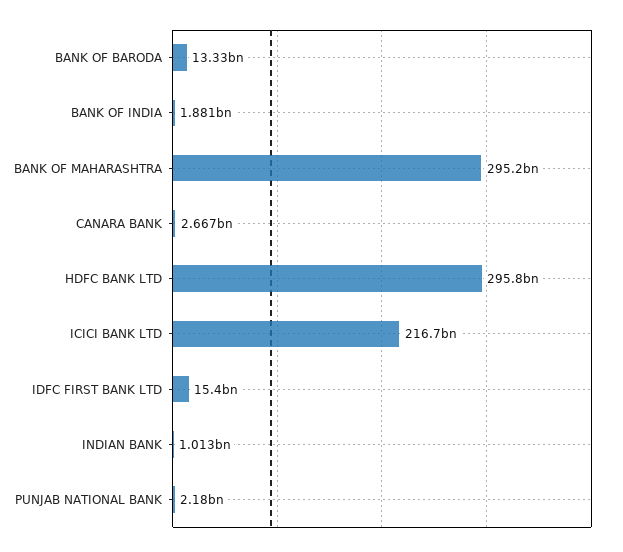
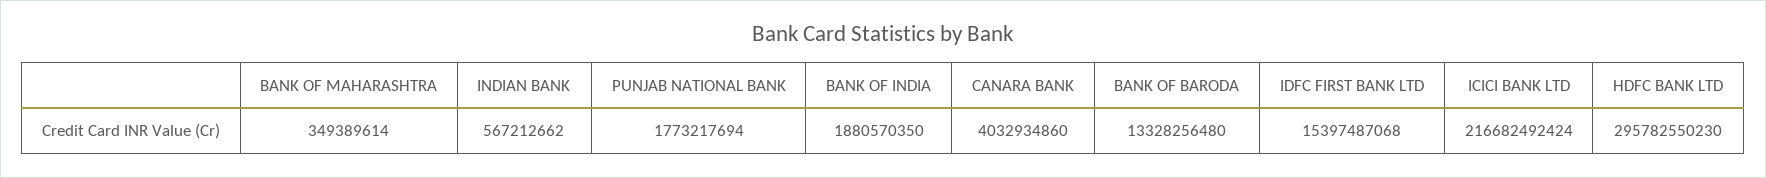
BANK OF MAHARASHTRA: 295200000000 -> 349389614
CANARA BANK: 2667000000 -> 4032934860
INDIAN BANK: 1013000000 -> 567212662
PUNJAB NATIONAL BANK: 2180000000 -> 1773217694

